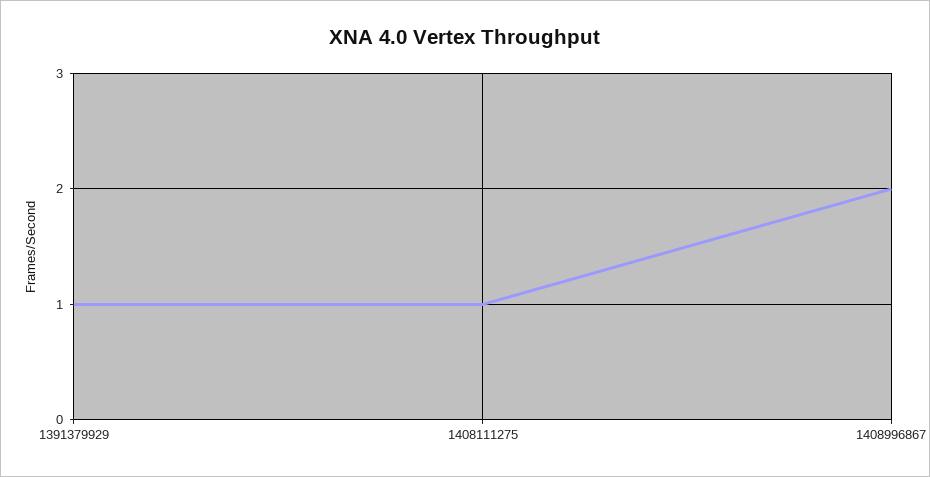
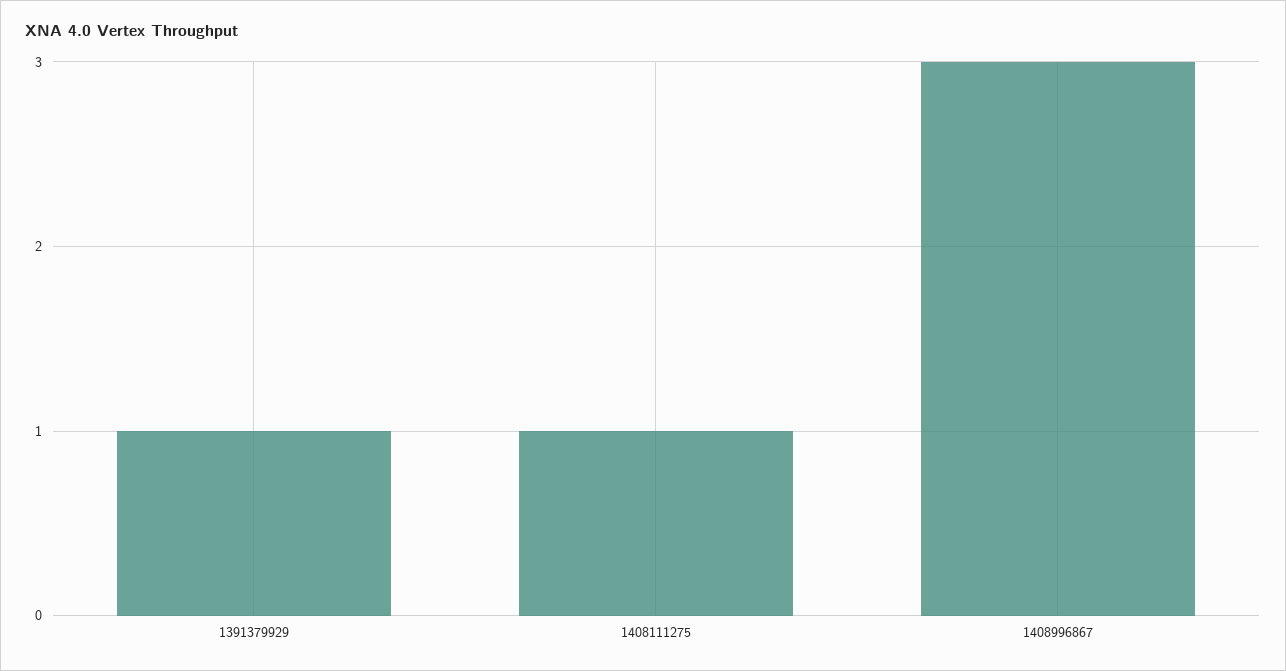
1408996867: 2 -> 3

